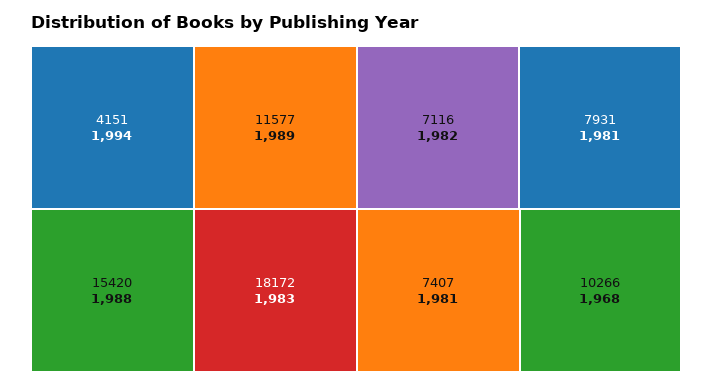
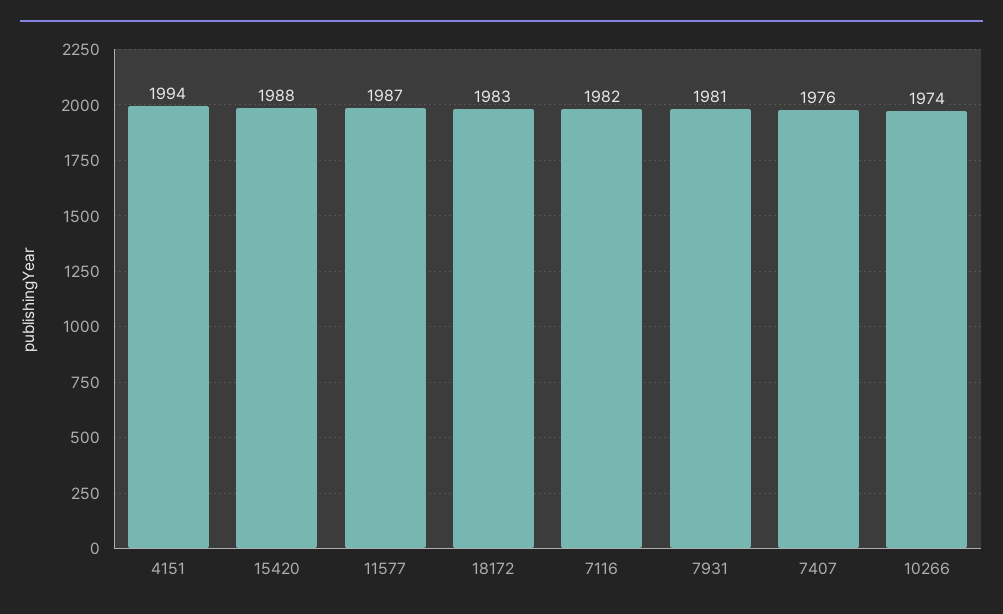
11577: 1989 -> 1987
7407: 1981 -> 1976
10266: 1968 -> 1974

